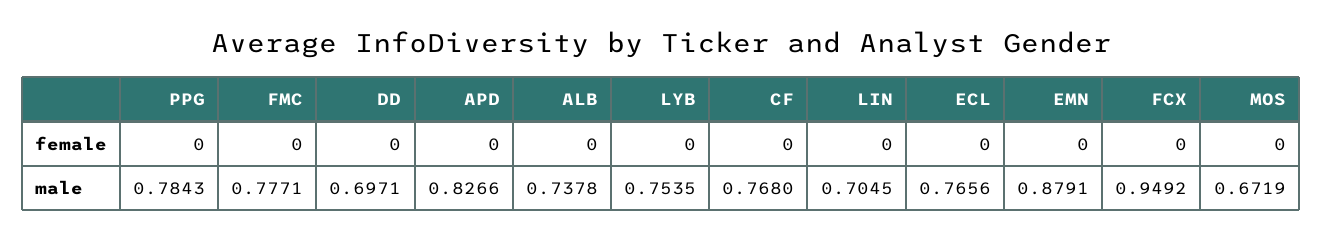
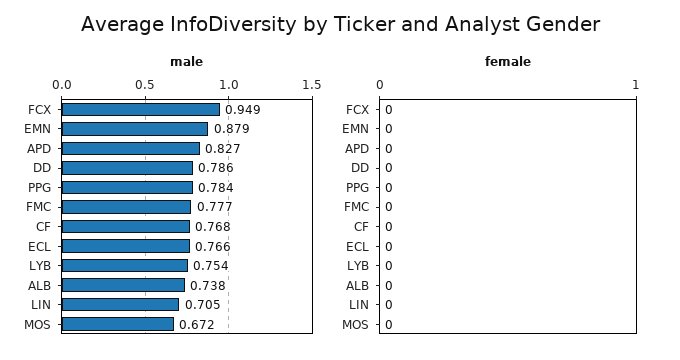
male, DD: 0.6971 -> 0.786

